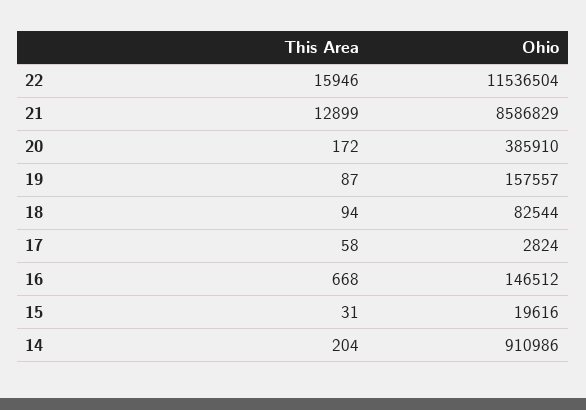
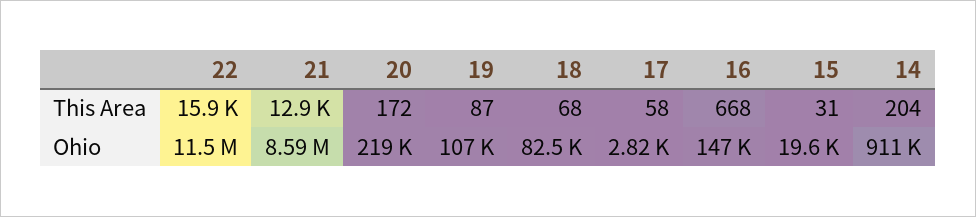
Ohio, 20: 385910 -> 219000
Ohio, 19: 157557 -> 107000
This Area, 18: 94 -> 68

